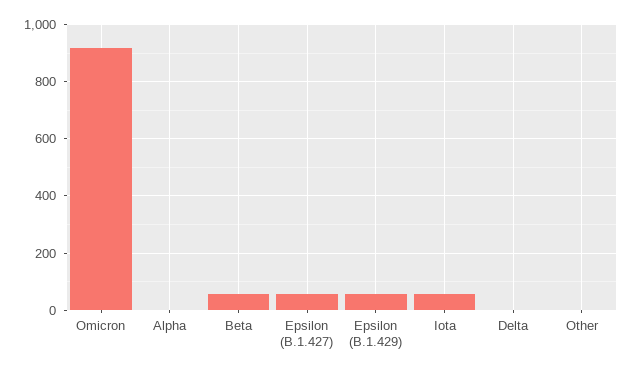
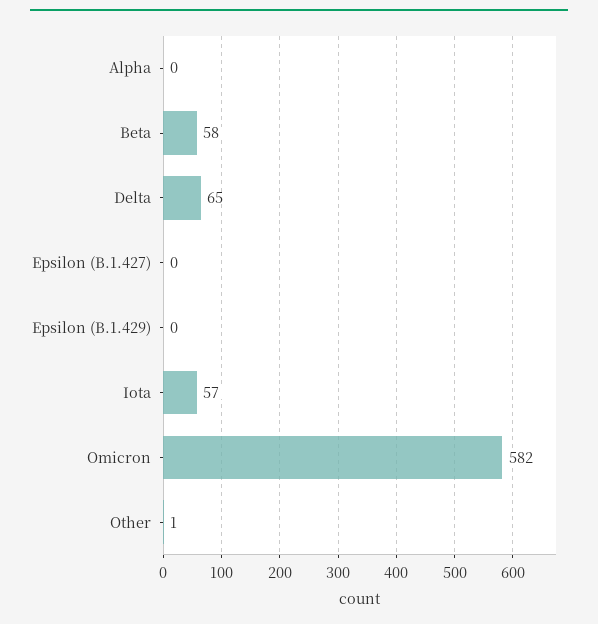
Omicron: 925 -> 582
Epsilon (B.1.427): 50 -> 0
Epsilon (B.1.429): 50 -> 0
Delta: 0 -> 65

